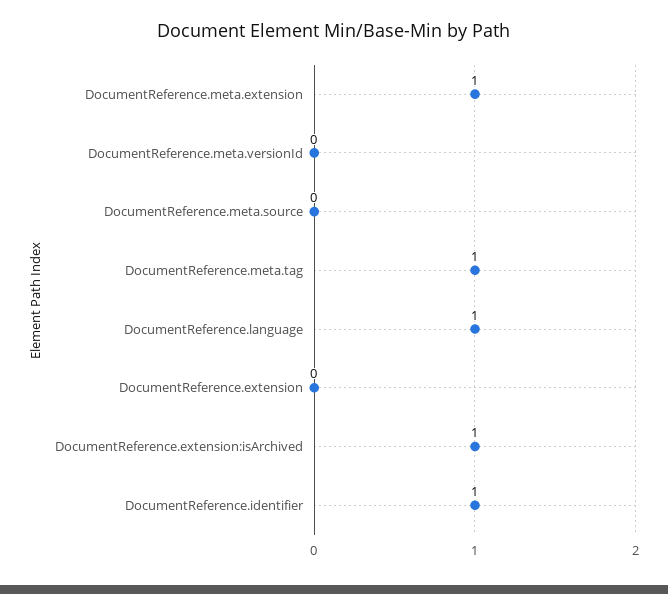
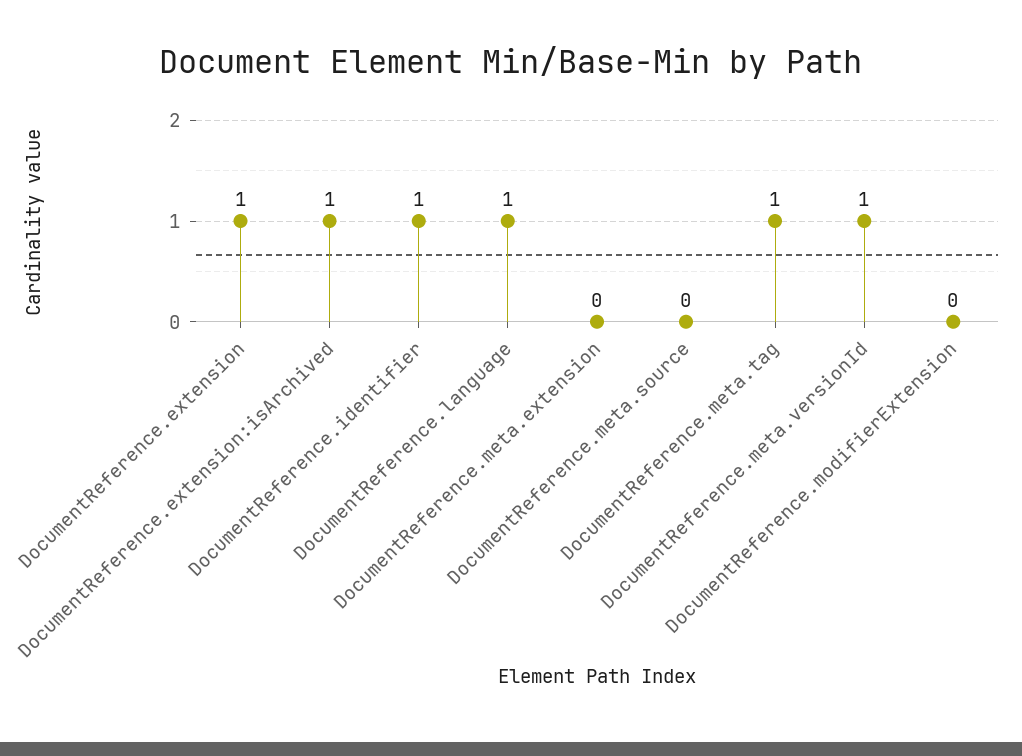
DocumentReference.meta.extension: 1 -> 0
DocumentReference.meta.versionId: 0 -> 1
DocumentReference.extension: 0 -> 1
DocumentReference.modifierExtension: none -> 0

